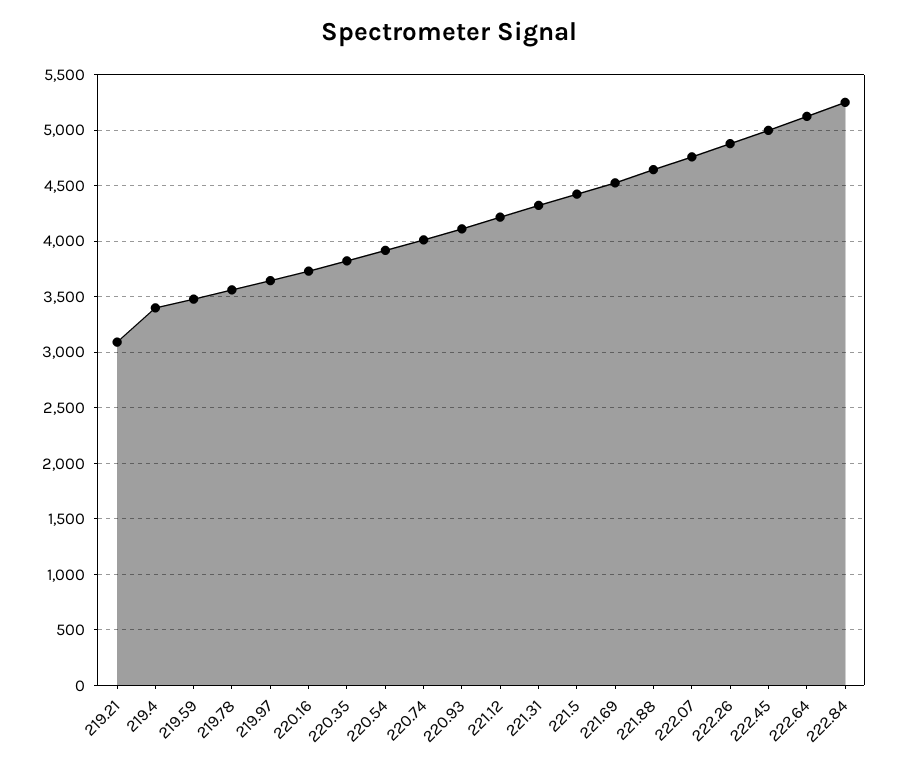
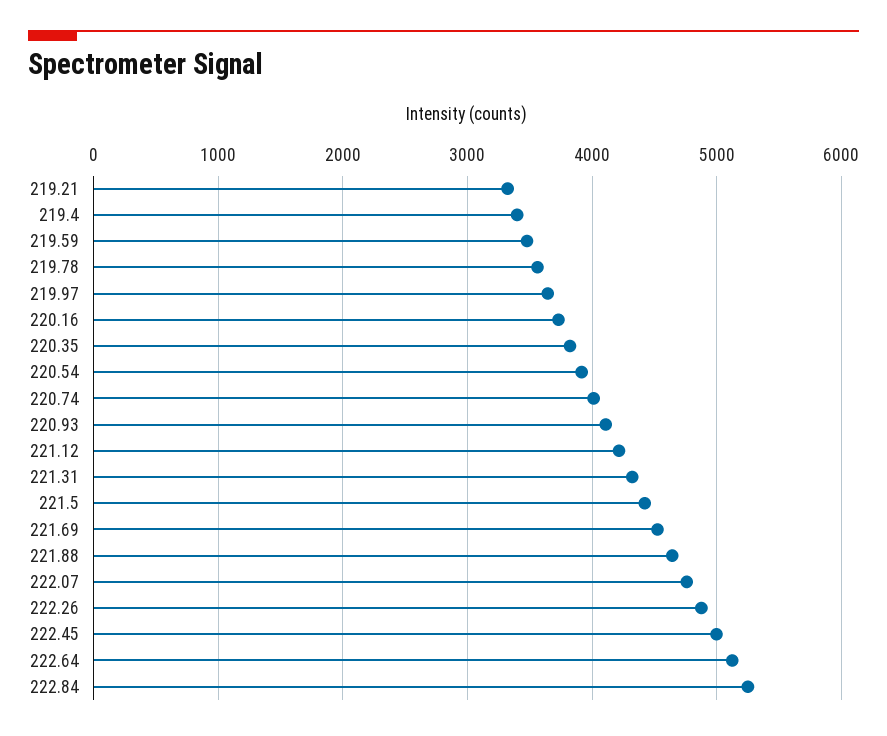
219.21: 3100 -> 3300

